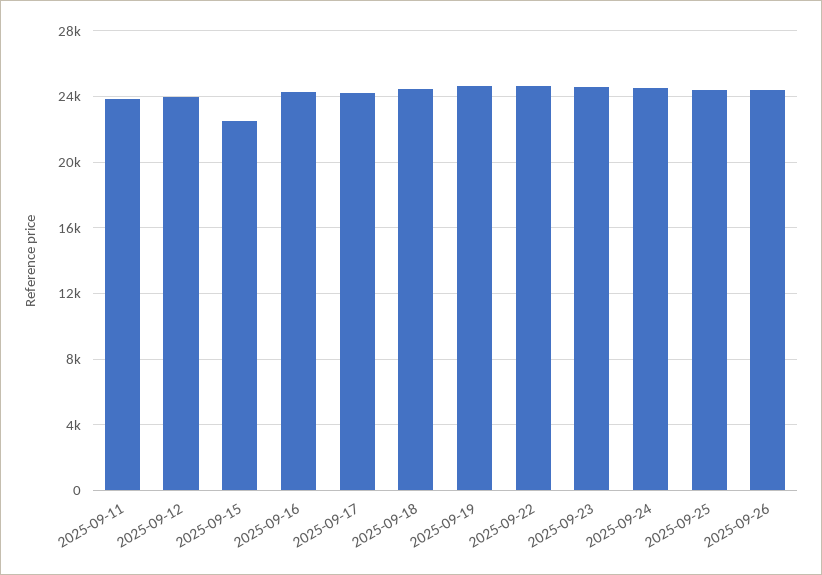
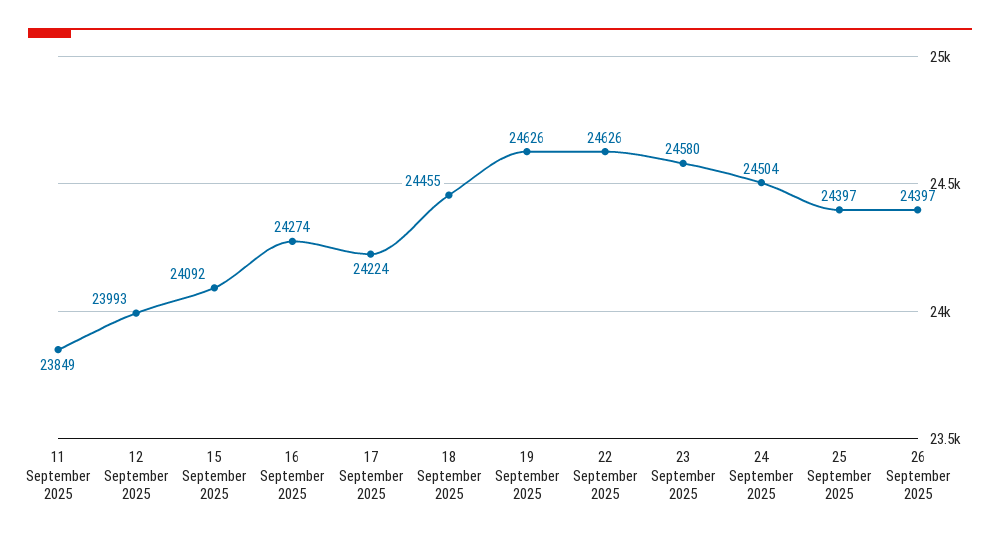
2025-09-15: 22500 -> 24092

